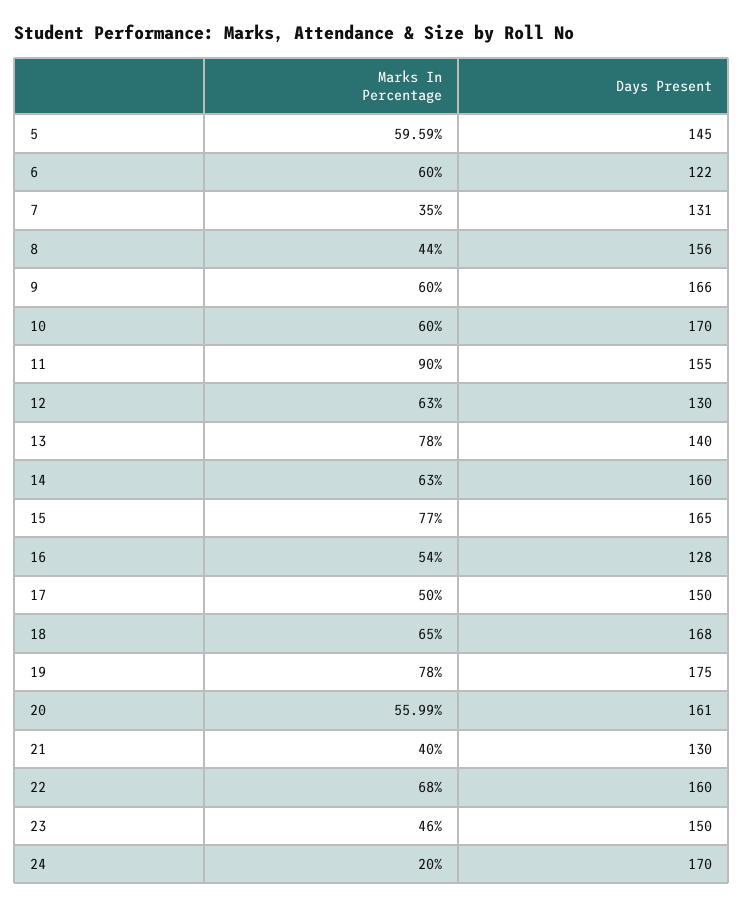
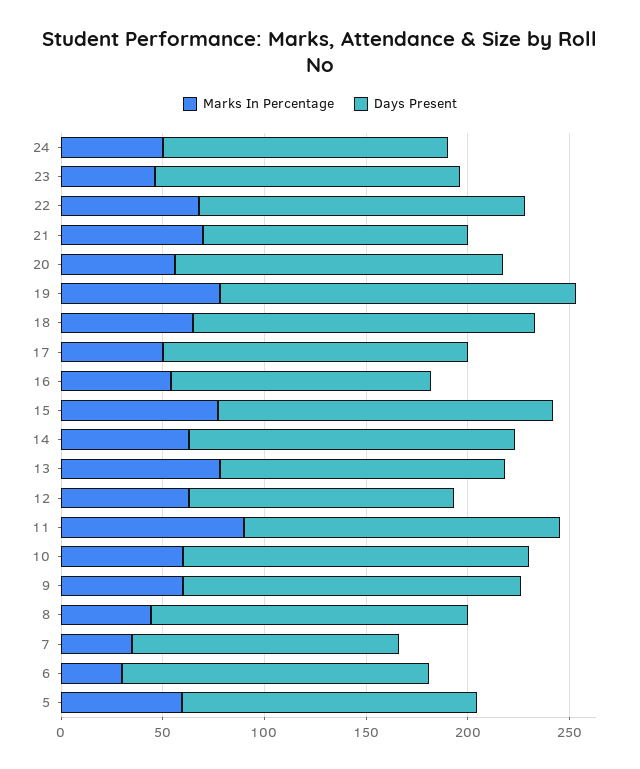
Marks In Percentage, 6: 60 -> 30
Days Present, 6: 122 -> 150
Marks In Percentage, 21: 40 -> 70
Marks In Percentage, 24: 20 -> 50
Days Present, 24: 170 -> 140

